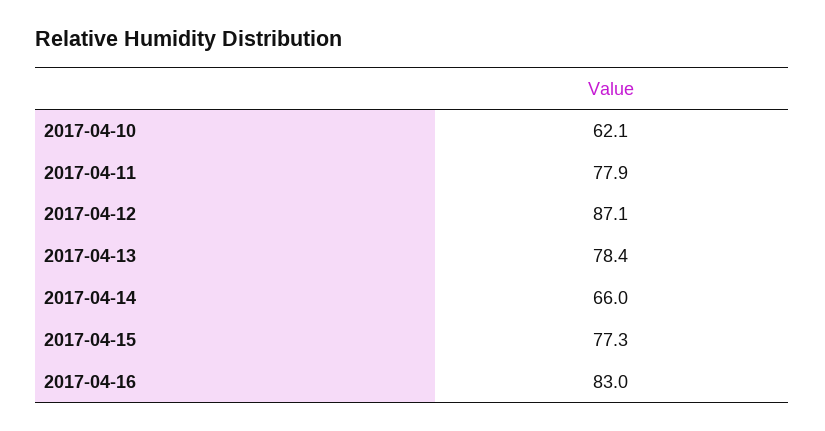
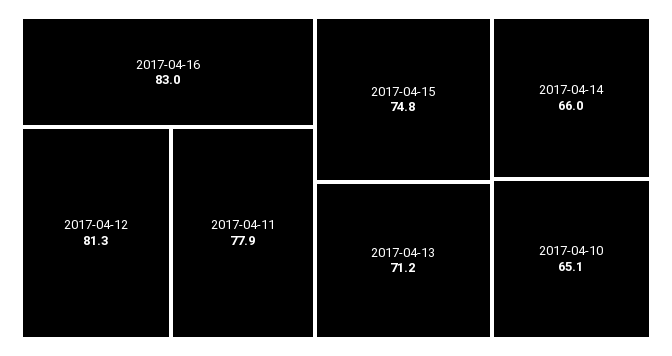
2017-04-10: 62.1 -> 65.1
2017-04-12: 87.1 -> 81.3
2017-04-13: 78.4 -> 71.2
2017-04-15: 77.3 -> 74.8

